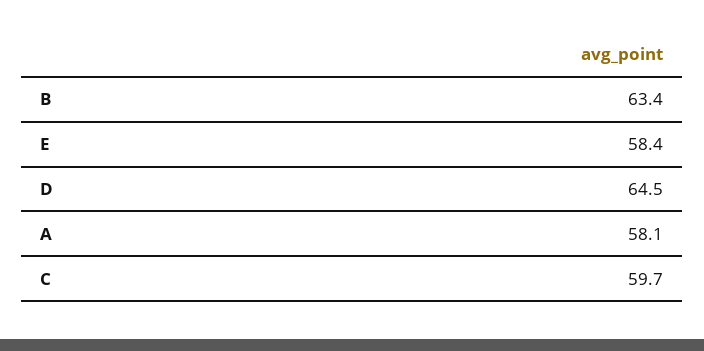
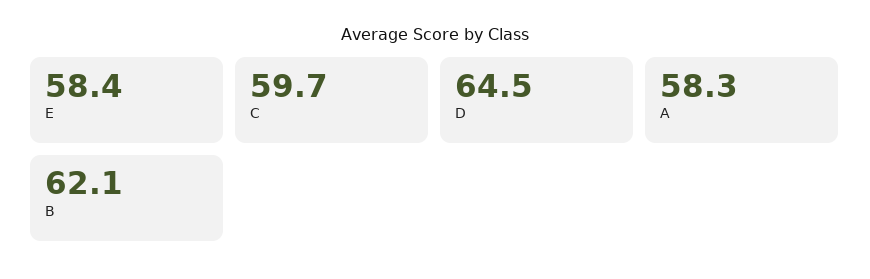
B: 63.4 -> 62.1
A: 58.1 -> 58.3

